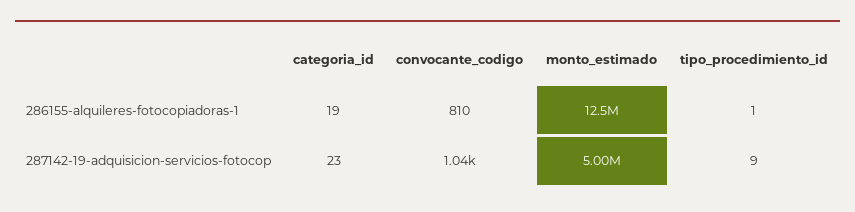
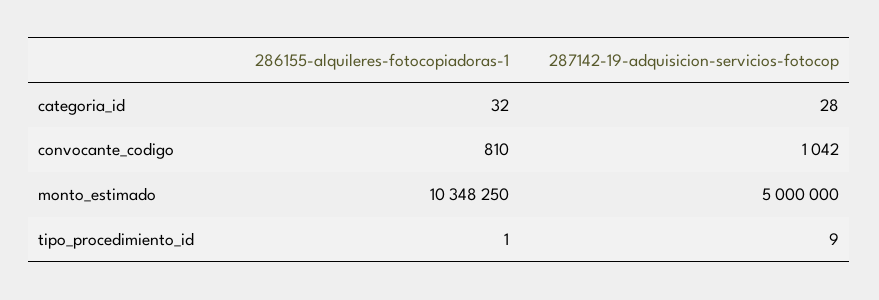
categoria_id, 286155-alquileres-fotocopiadoras-1: 19 -> 32
monto_estimado, 286155-alquileres-fotocopiadoras-1: 12500000 -> 10348250
categoria_id, 287142-19-adquisicion-servicios-fotocop: 23 -> 28

